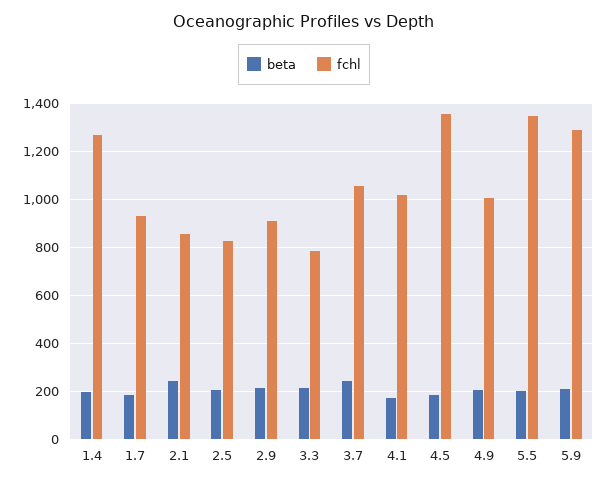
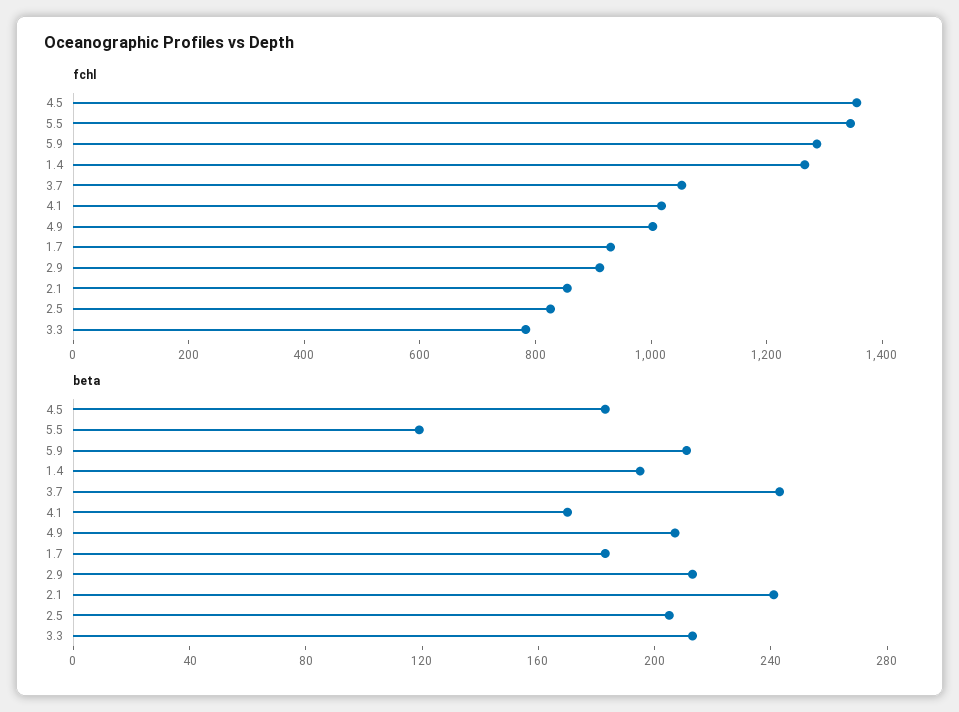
beta, 5.5: 200 -> 120

